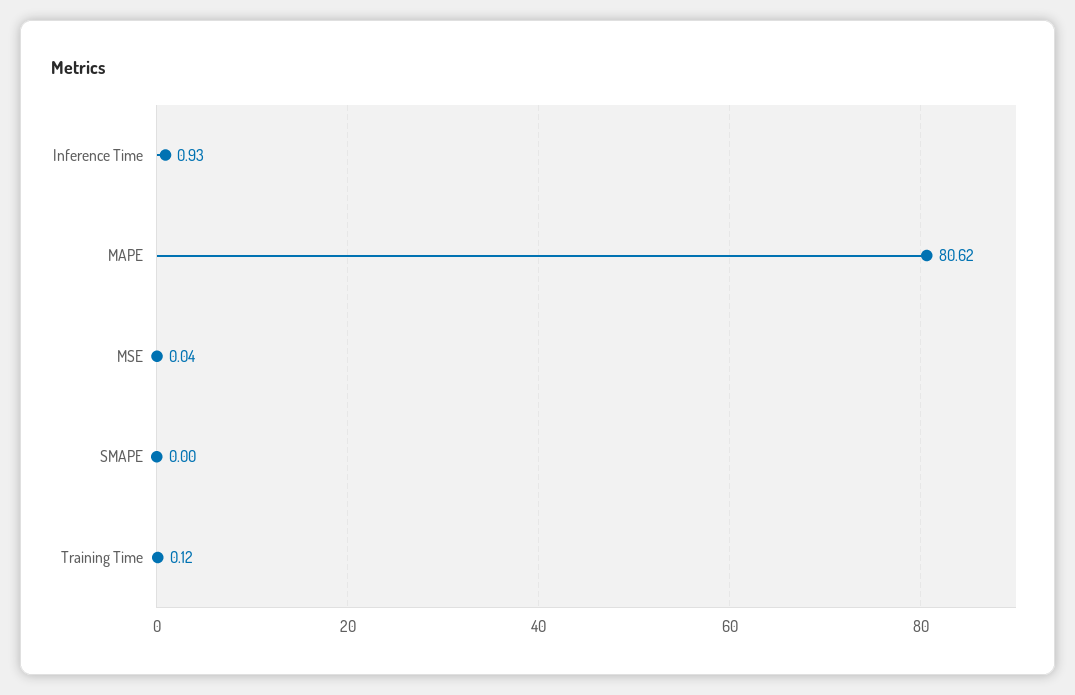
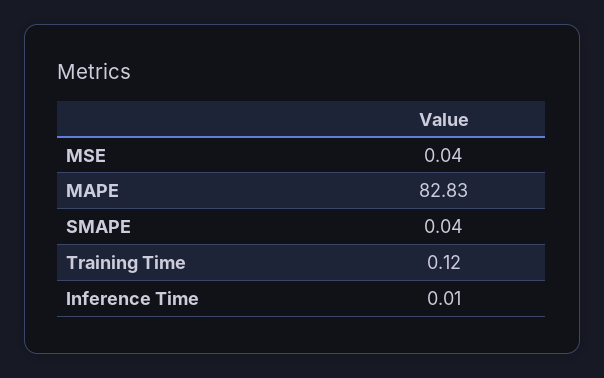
Inference Time: 0.93 -> 0.01
MAPE: 80.62 -> 82.83
SMAPE: 0 -> 0.04

